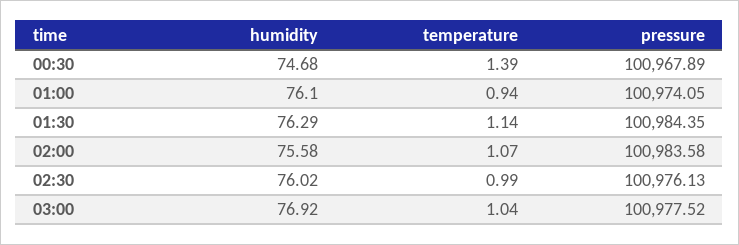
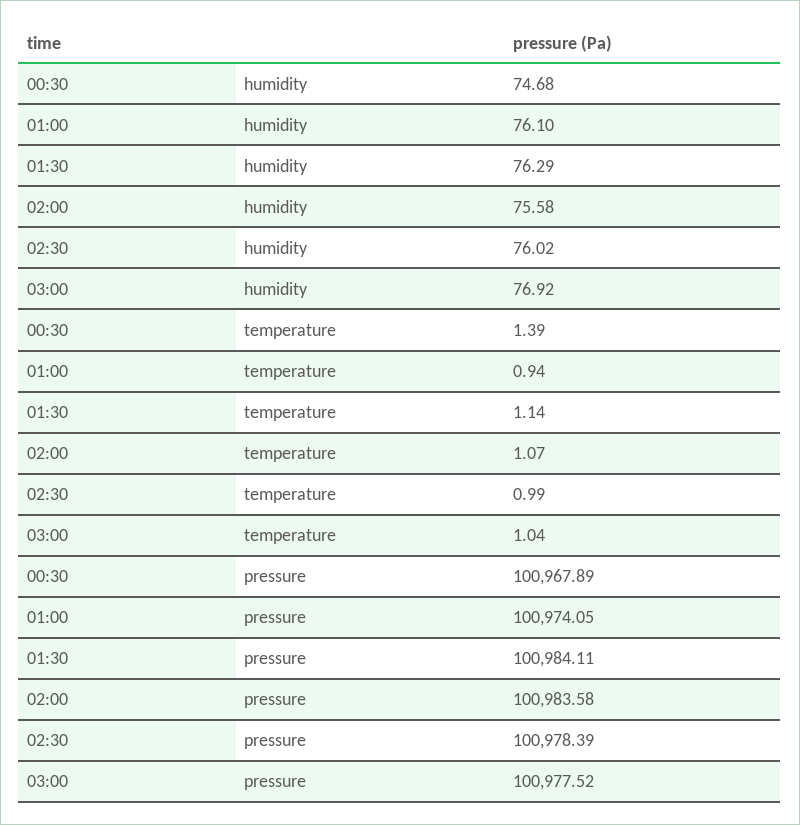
pressure, 01:30: 100984.35 -> 100984.11
pressure, 02:30: 100976.13 -> 100978.39

